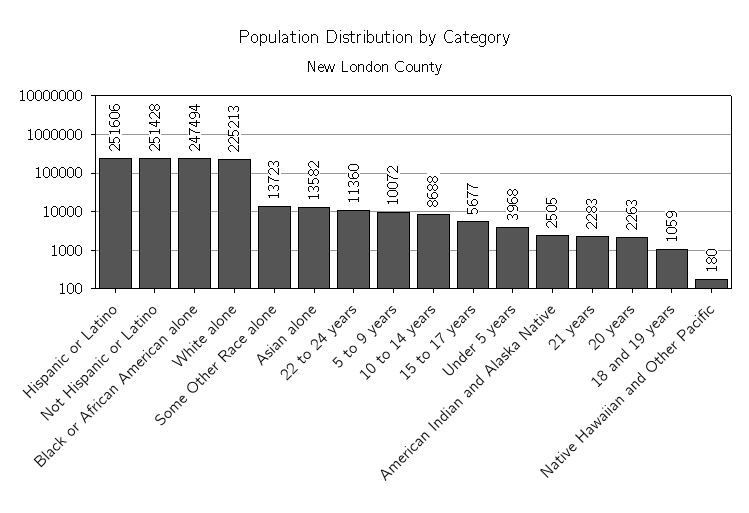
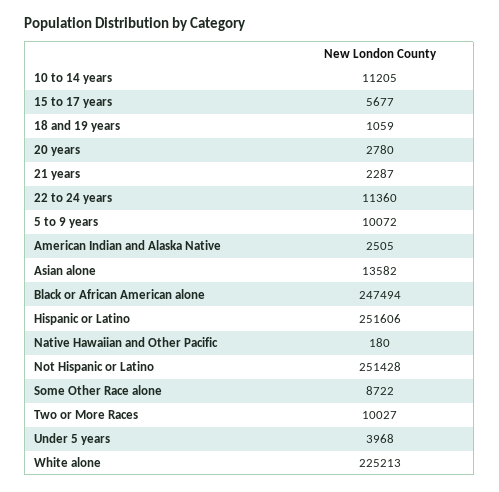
Some Other Race alone: 13723 -> 8722
10 to 14 years: 8688 -> 11205
21 years: 2283 -> 2287
20 years: 2263 -> 2780
Two or More Races: none -> 10027

